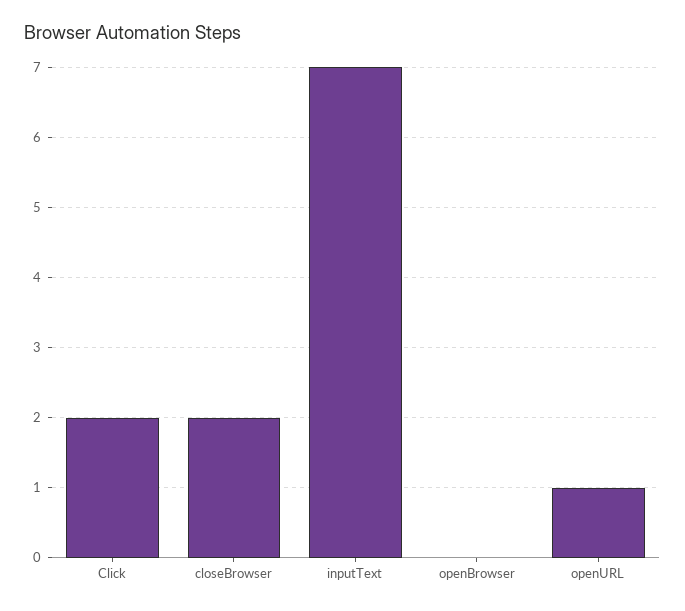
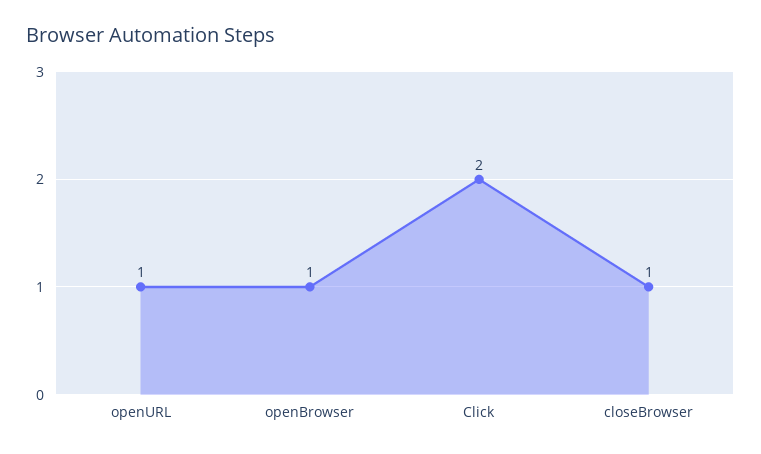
closeBrowser: 2 -> 1
inputText: 7 -> none
openBrowser: 0 -> 1

